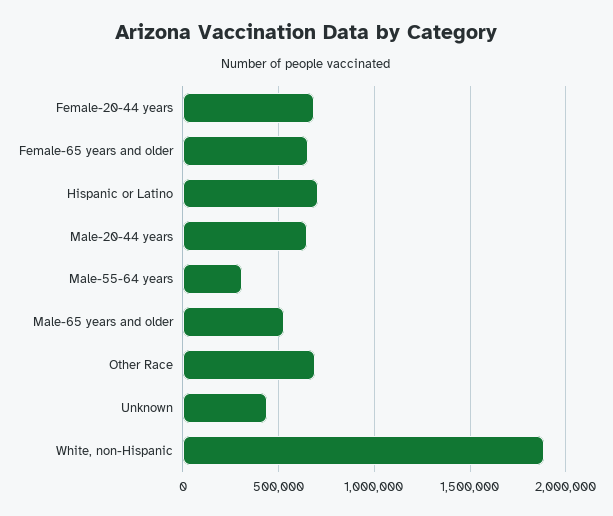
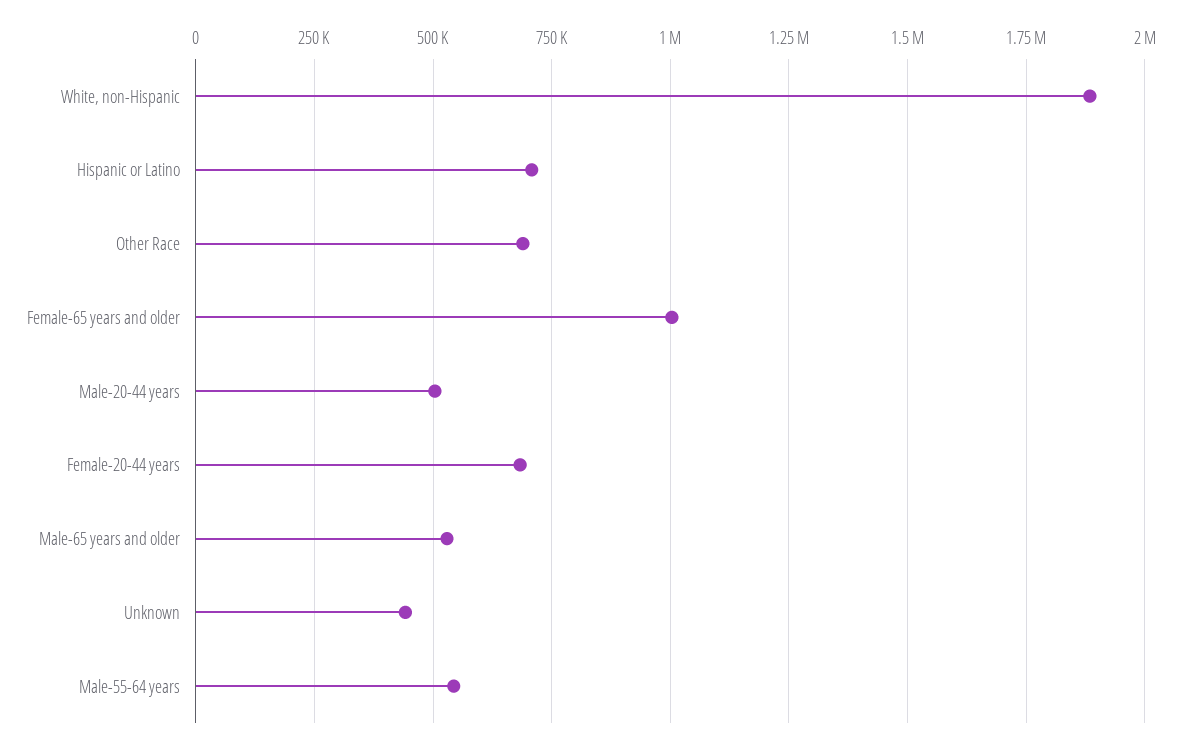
Female-65 years and older: 650000 -> 1000000
Male-20-44 years: 650000 -> 500000
Male-55-64 years: 300000 -> 550000

